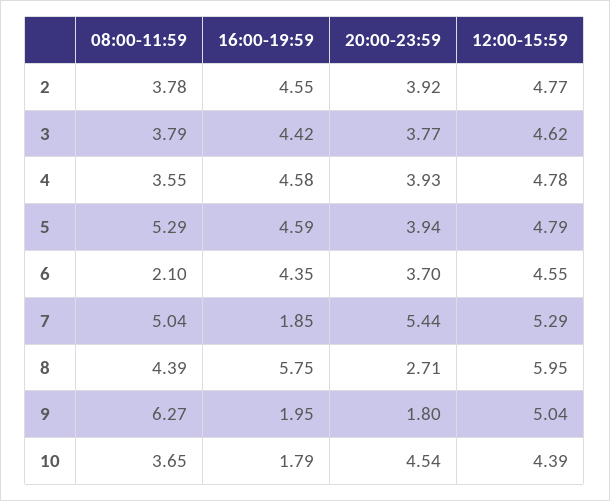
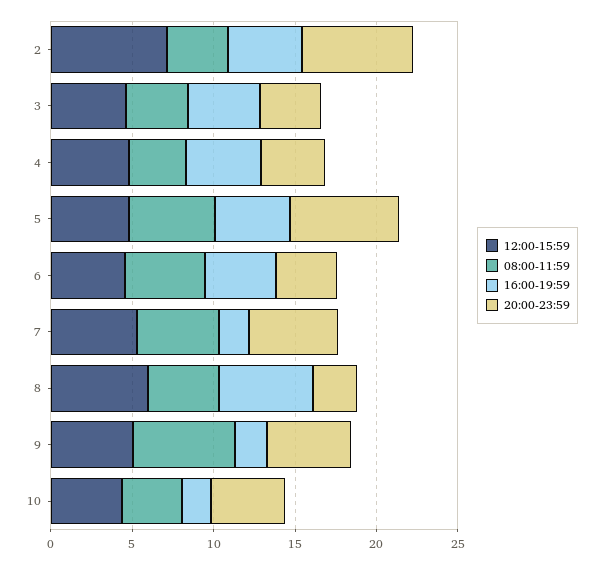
20:00-23:59, 2: 3.92 -> 7
12:00-15:59, 2: 4.77 -> 7
20:00-23:59, 5: 3.94 -> 7
08:00-11:59, 6: 2.1 -> 5
20:00-23:59, 9: 1.8 -> 5

